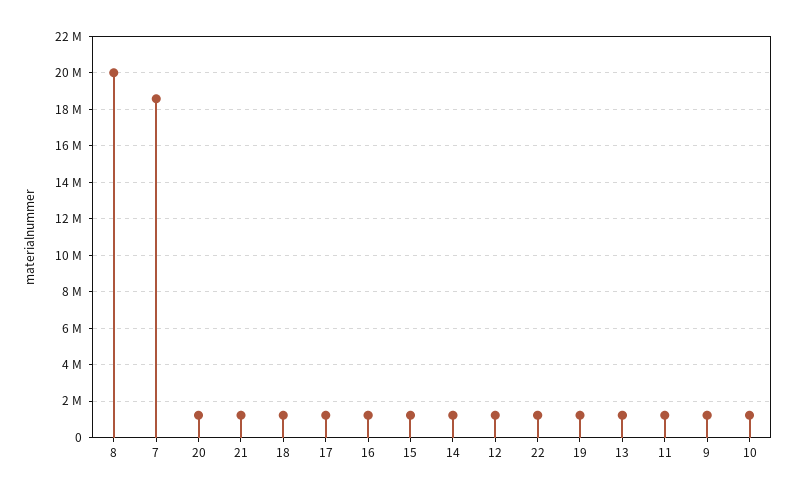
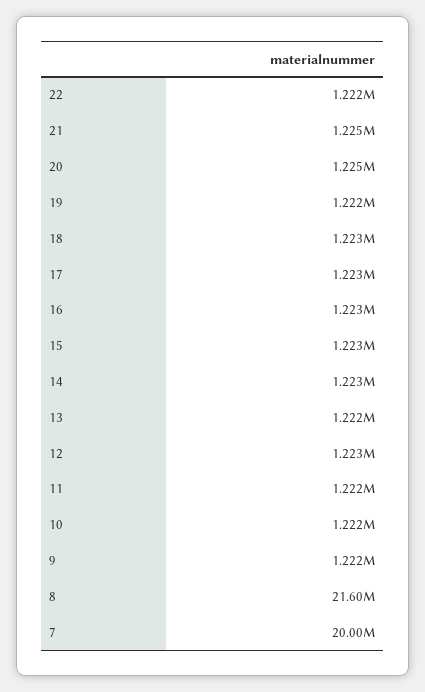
8: 20000000 -> 21600000
7: 18500000 -> 20000000

